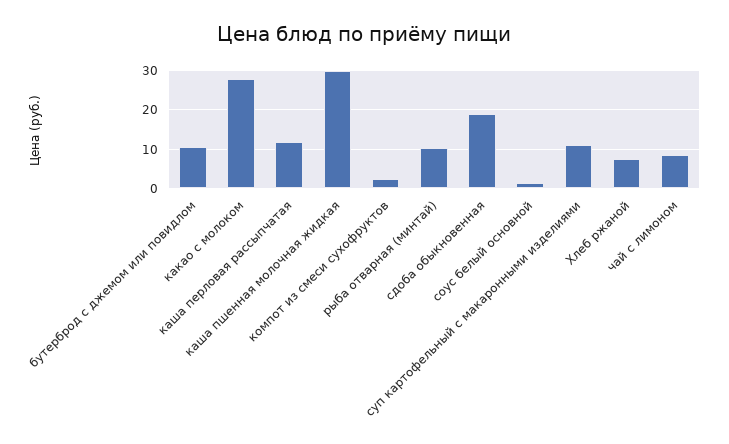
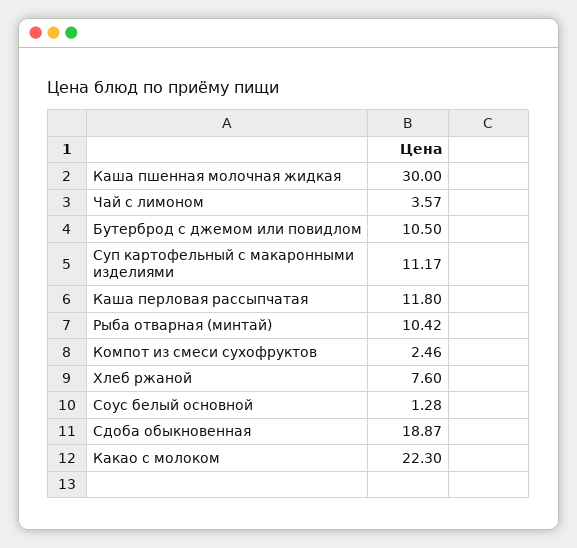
какао с молоком: 28 -> 22.3
чай с лимоном: 8 -> 3.57

